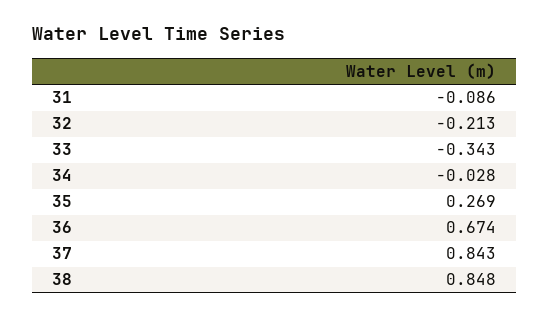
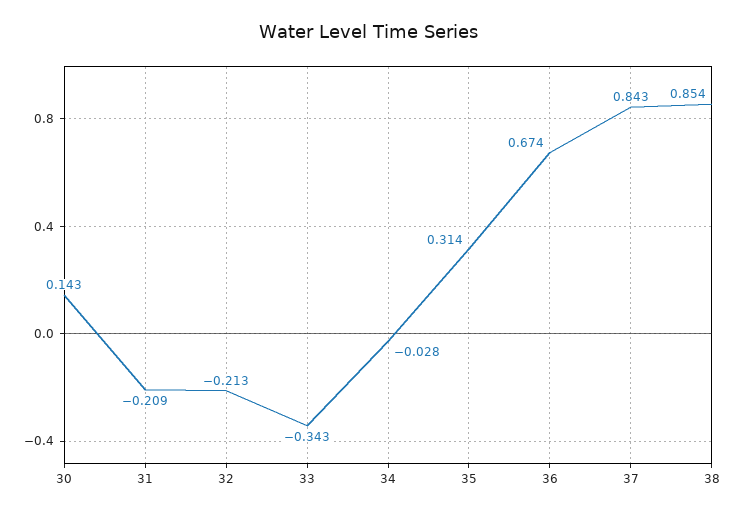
31: -0.086 -> -0.209
35: 0.269 -> 0.314
38: 0.848 -> 0.854
30: none -> 0.143

